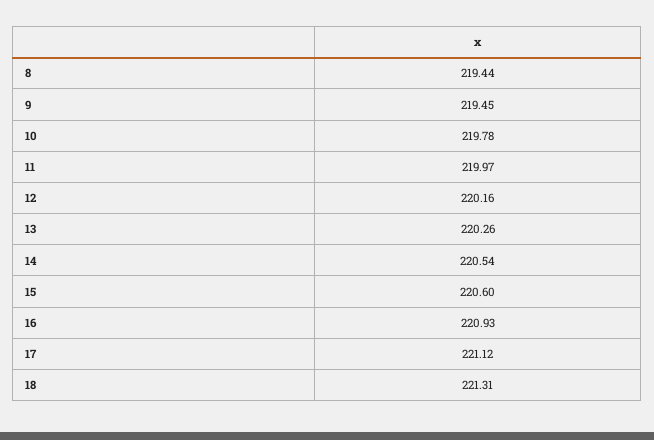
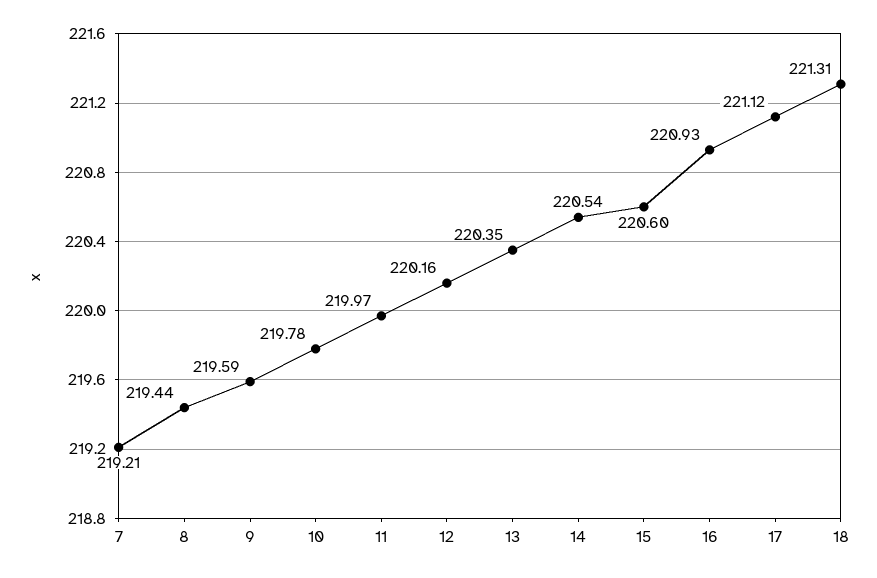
9: 219.45 -> 219.59
13: 220.26 -> 220.35
7: none -> 219.21

